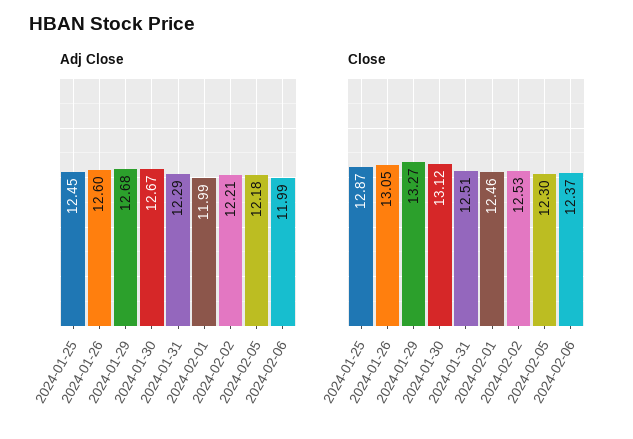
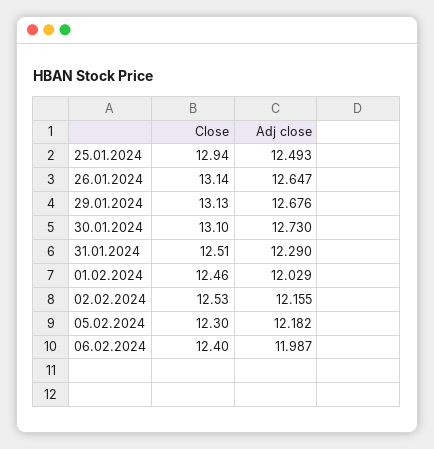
Adj Close, 2024-01-25: 12.45 -> 12.493
Adj Close, 2024-01-26: 12.6 -> 12.647
Adj Close, 2024-01-30: 12.67 -> 12.73
Adj Close, 2024-02-01: 11.99 -> 12.029
Adj Close, 2024-02-02: 12.21 -> 12.155
Close, 2024-01-25: 12.87 -> 12.94
Close, 2024-01-26: 13.05 -> 13.14
Close, 2024-01-29: 13.27 -> 13.13
Close, 2024-01-30: 13.12 -> 13.1
Close, 2024-02-06: 12.37 -> 12.4

